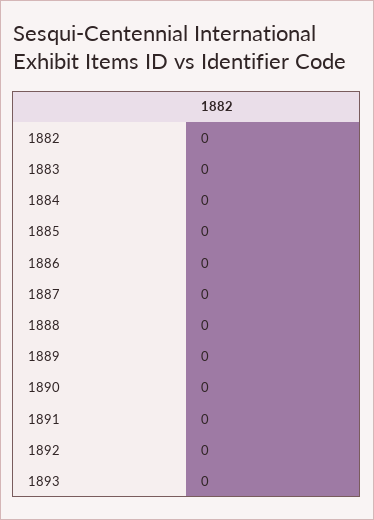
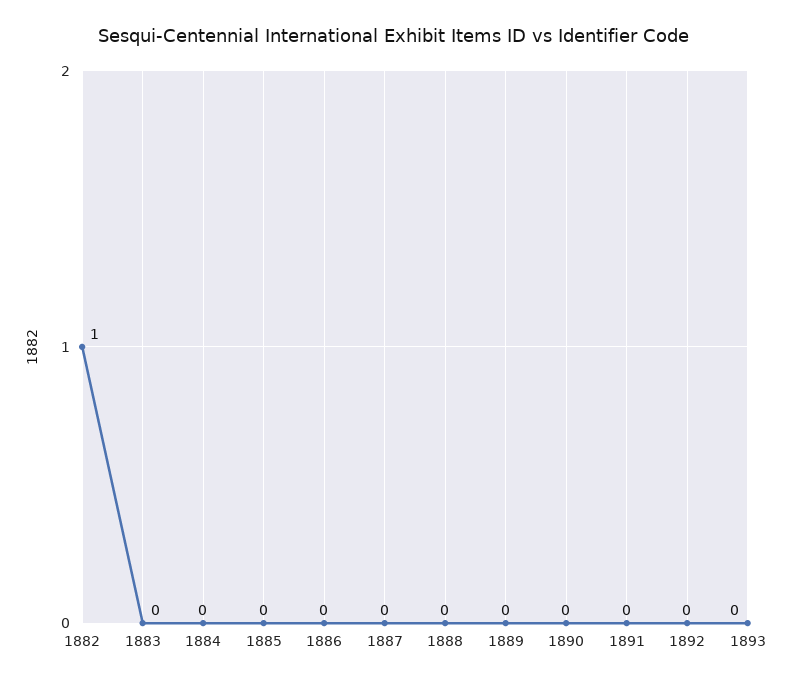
1882: 0 -> 1

